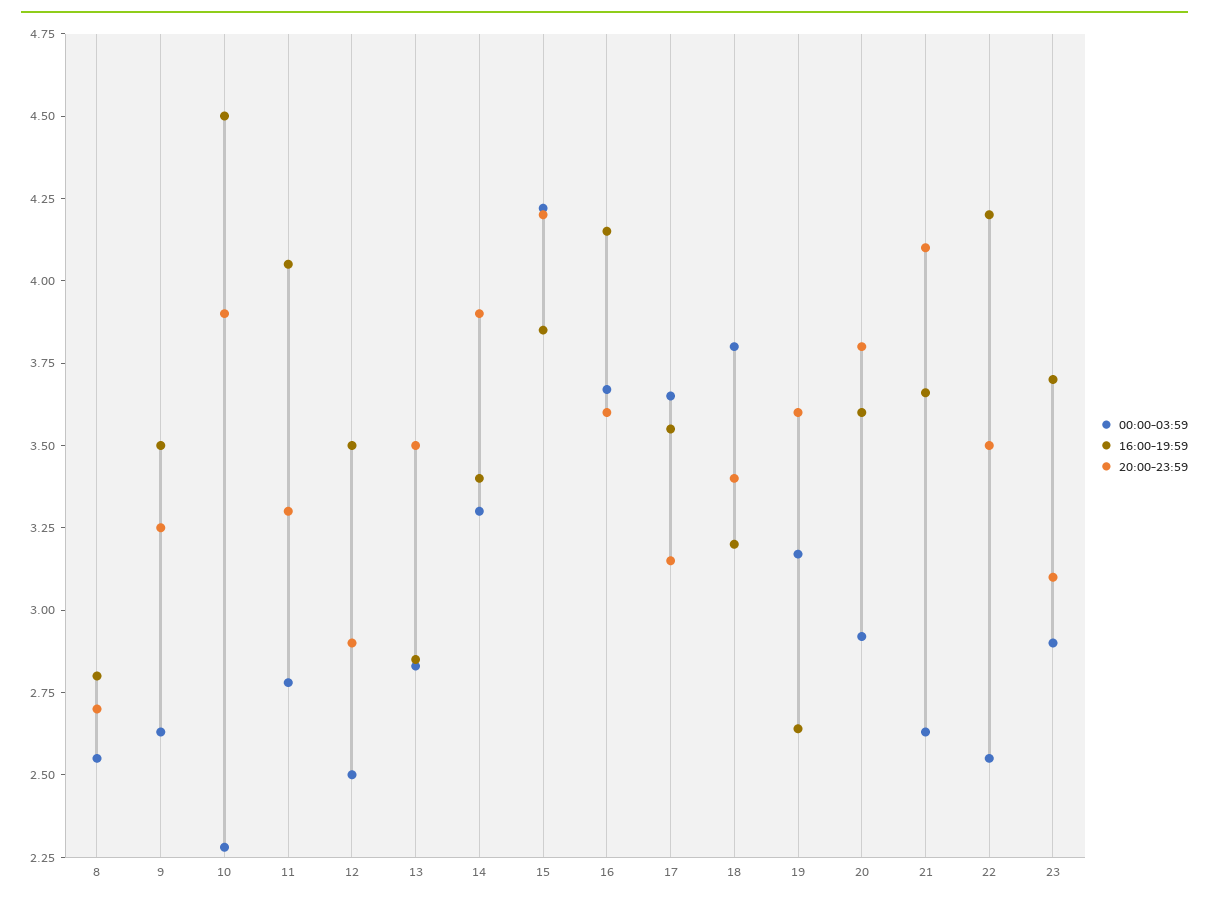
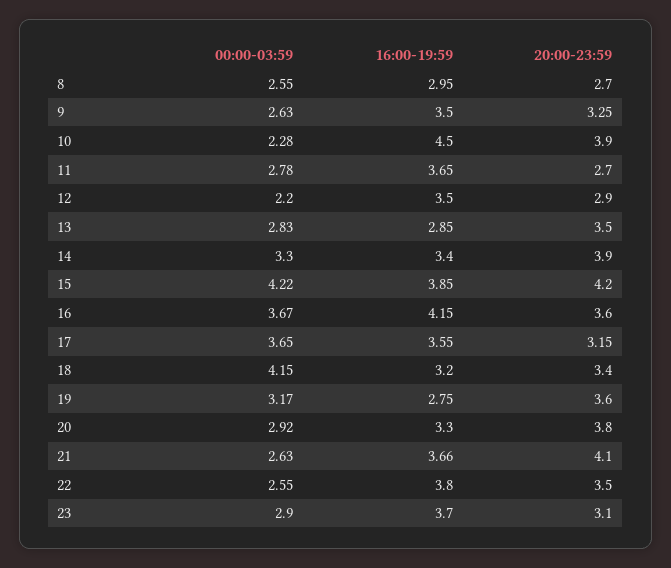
16:00-19:59, 8: 2.8 -> 2.95
16:00-19:59, 11: 4.05 -> 3.65
20:00-23:59, 11: 3.3 -> 2.7
00:00-03:59, 12: 2.5 -> 2.2
00:00-03:59, 18: 3.8 -> 4.15
16:00-19:59, 19: 2.65 -> 2.75
16:00-19:59, 20: 3.6 -> 3.3
16:00-19:59, 22: 4.2 -> 3.8

